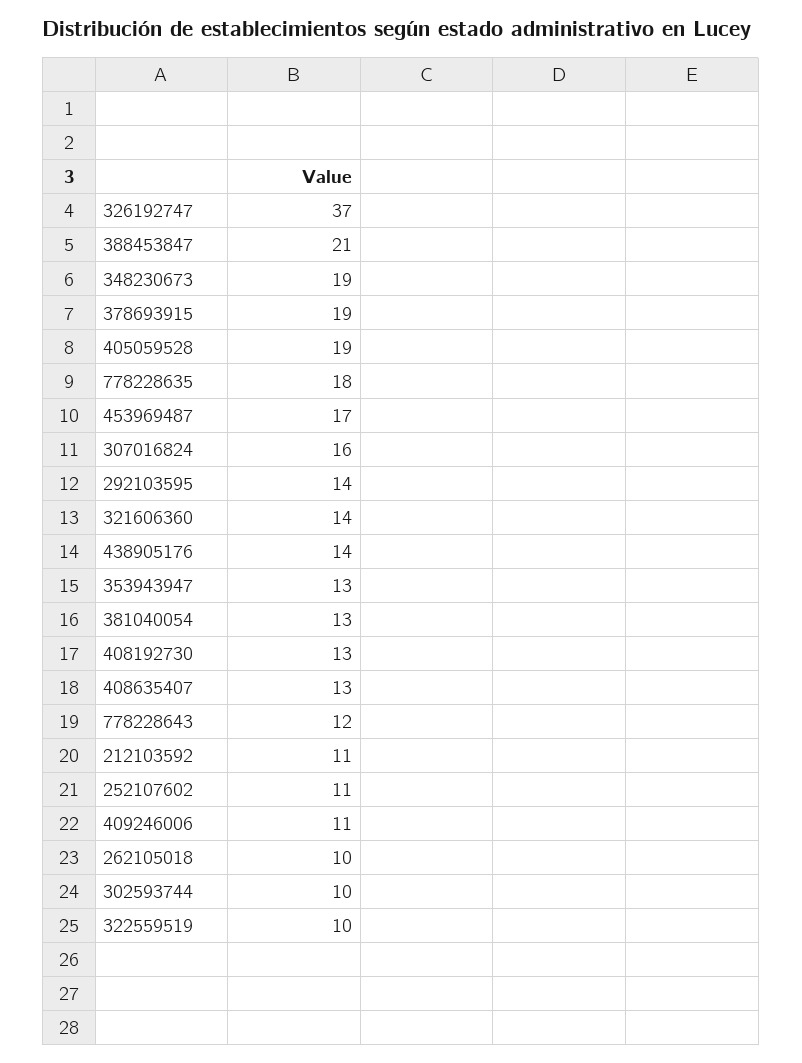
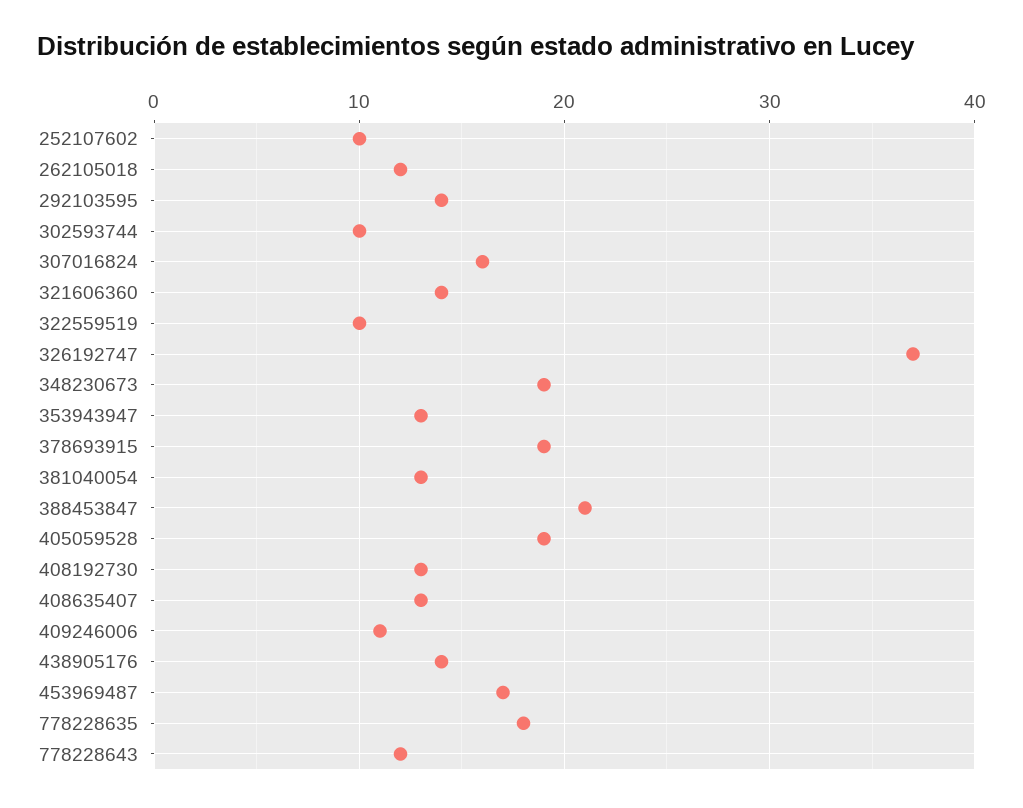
212103592: 11 -> none
252107602: 11 -> 10
262105018: 10 -> 12

